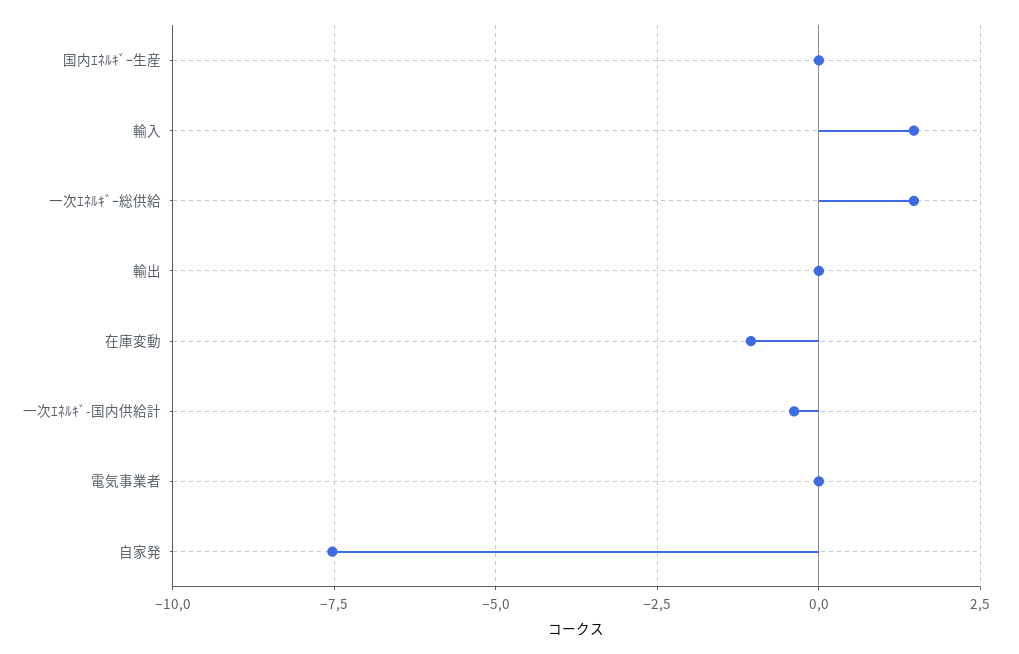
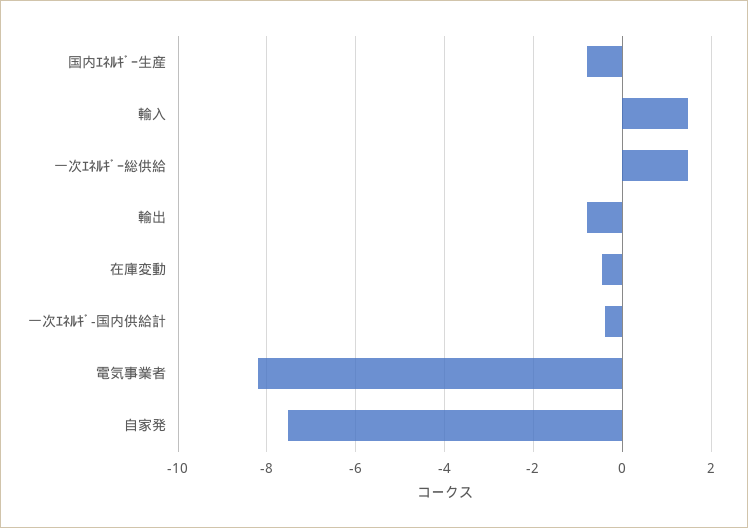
国内ｴﾈﾙｷﾞｰ生産: 0 -> -0.8
輸出: 0 -> -0.8
在庫変動: -1 -> -0.4
電気事業者: 0 -> -8.2

